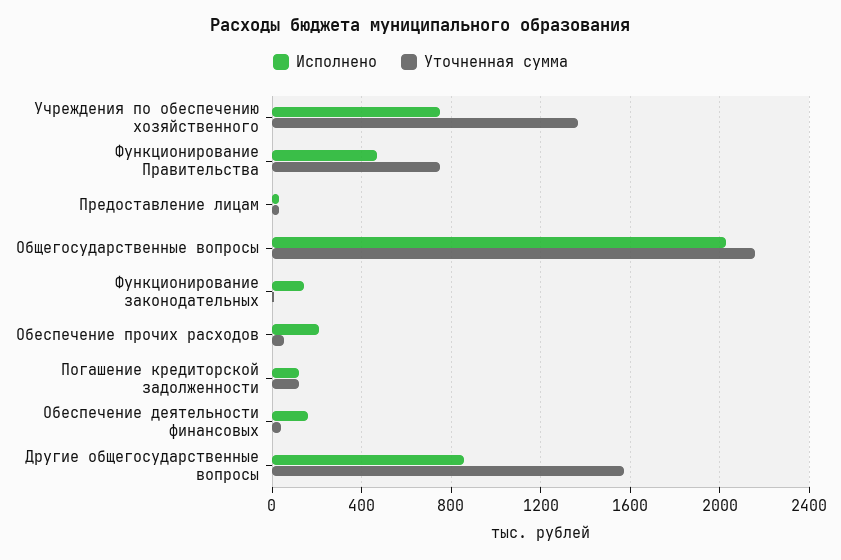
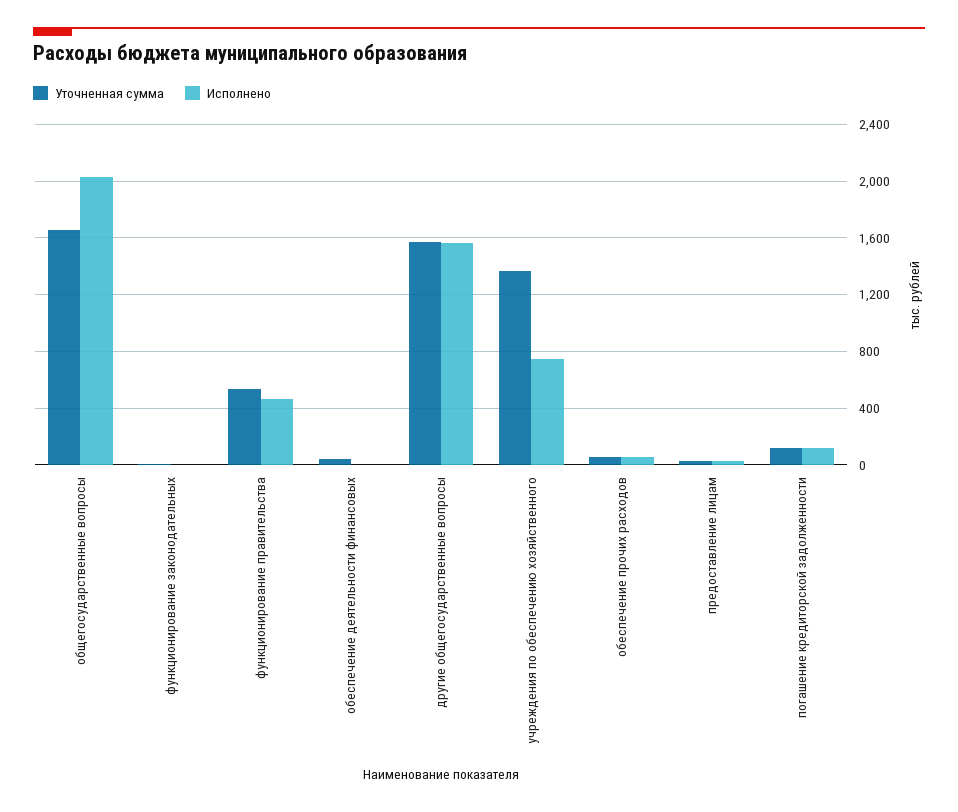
Уточненная сумма, Функционирование Правительства: 750 -> 550
Уточненная сумма, Общегосударственные вопросы: 2150 -> 1650
Исполнено, Функционирование законодательных: 150 -> 0
Исполнено, Обеспечение прочих расходов: 200 -> 50
Исполнено, Обеспечение деятельности финансовых: 150 -> 0
Исполнено, Другие общегосударственные вопросы: 850 -> 1550

